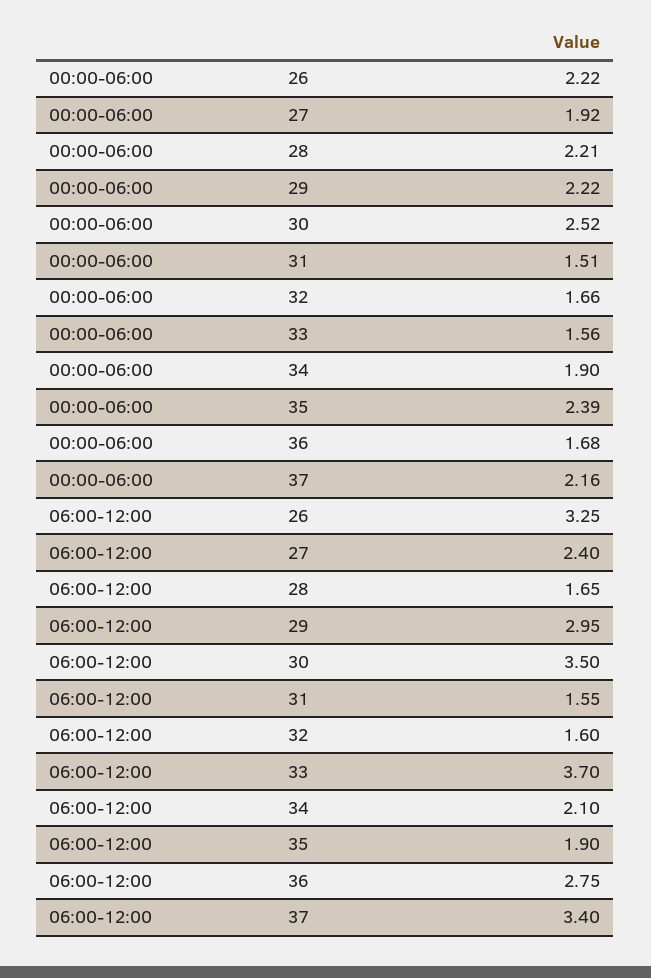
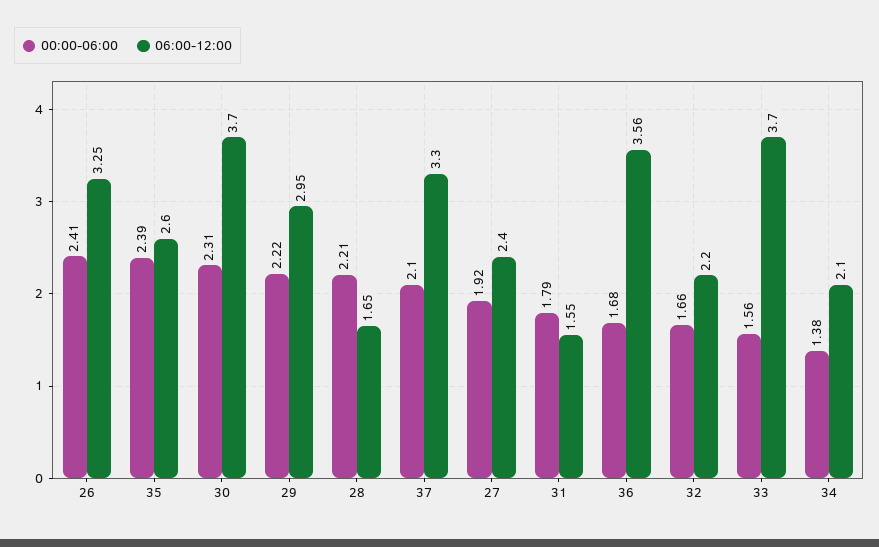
00:00-06:00, 26: 2.22 -> 2.41
00:00-06:00, 30: 2.52 -> 2.31
00:00-06:00, 31: 1.51 -> 1.79
00:00-06:00, 34: 1.9 -> 1.38
00:00-06:00, 37: 2.16 -> 2.1
06:00-12:00, 30: 3.5 -> 3.7
06:00-12:00, 32: 1.6 -> 2.2
06:00-12:00, 35: 1.9 -> 2.6
06:00-12:00, 36: 2.75 -> 3.56
06:00-12:00, 37: 3.4 -> 3.3

